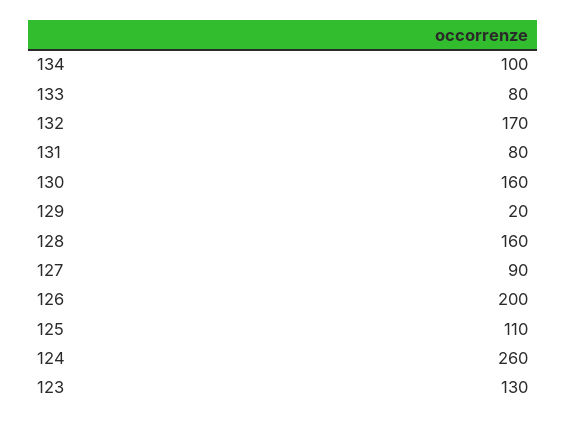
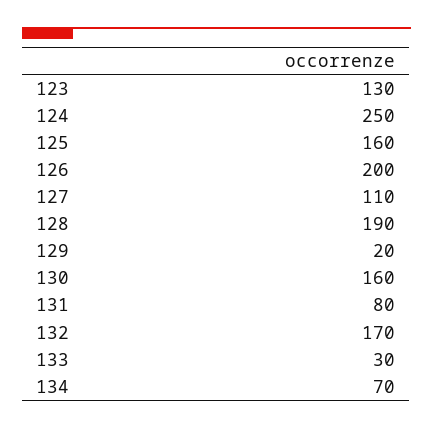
134: 100 -> 70
133: 80 -> 30
128: 160 -> 190
127: 90 -> 110
125: 110 -> 160
124: 260 -> 250

